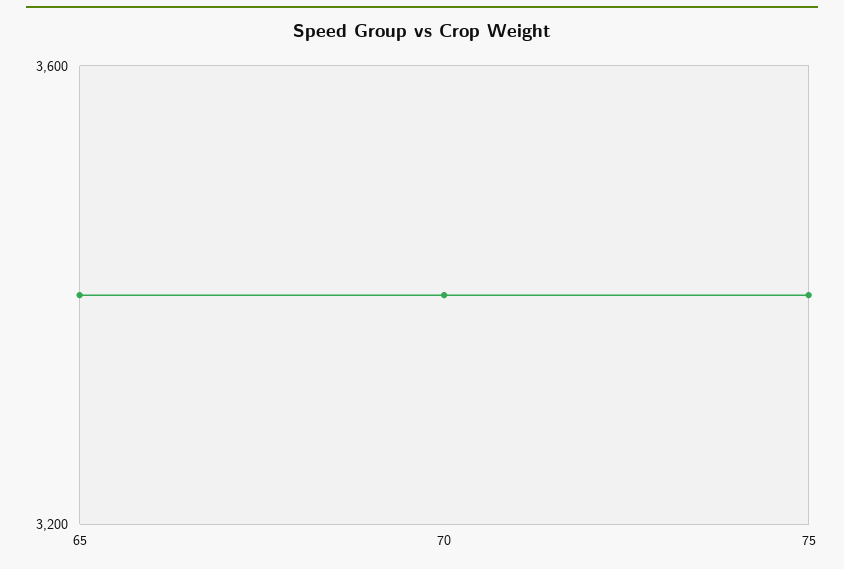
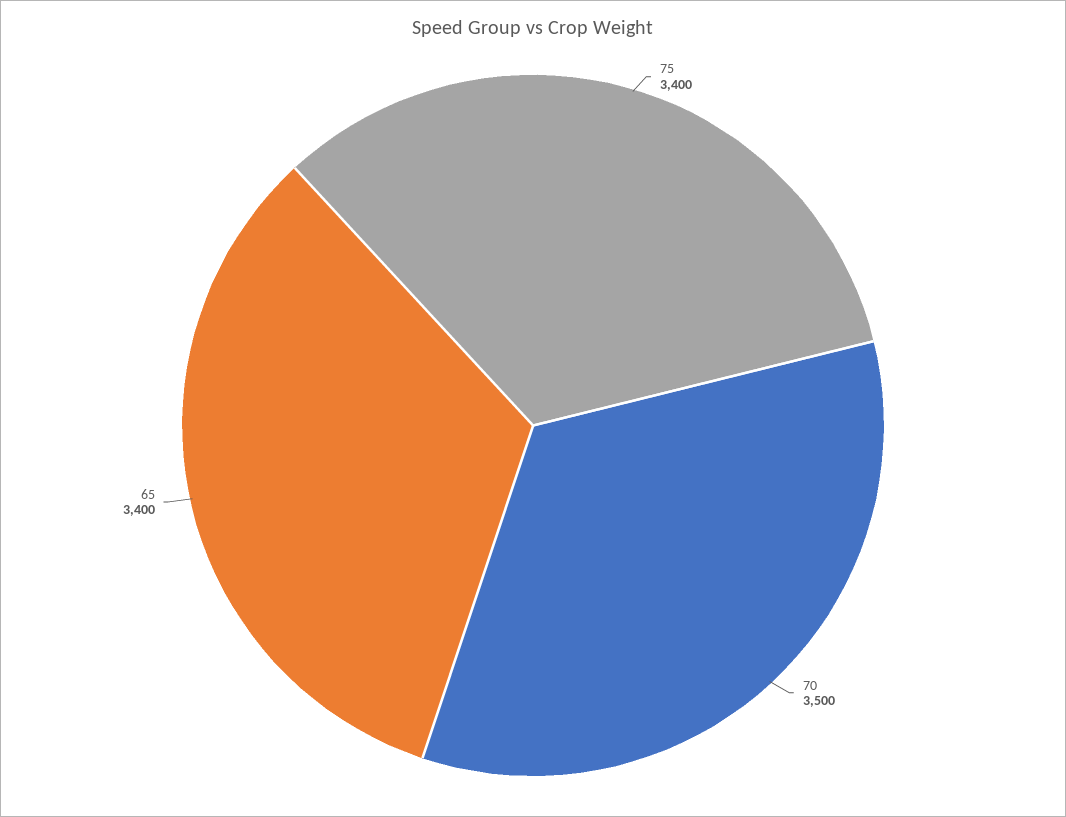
70: 3400 -> 3500

